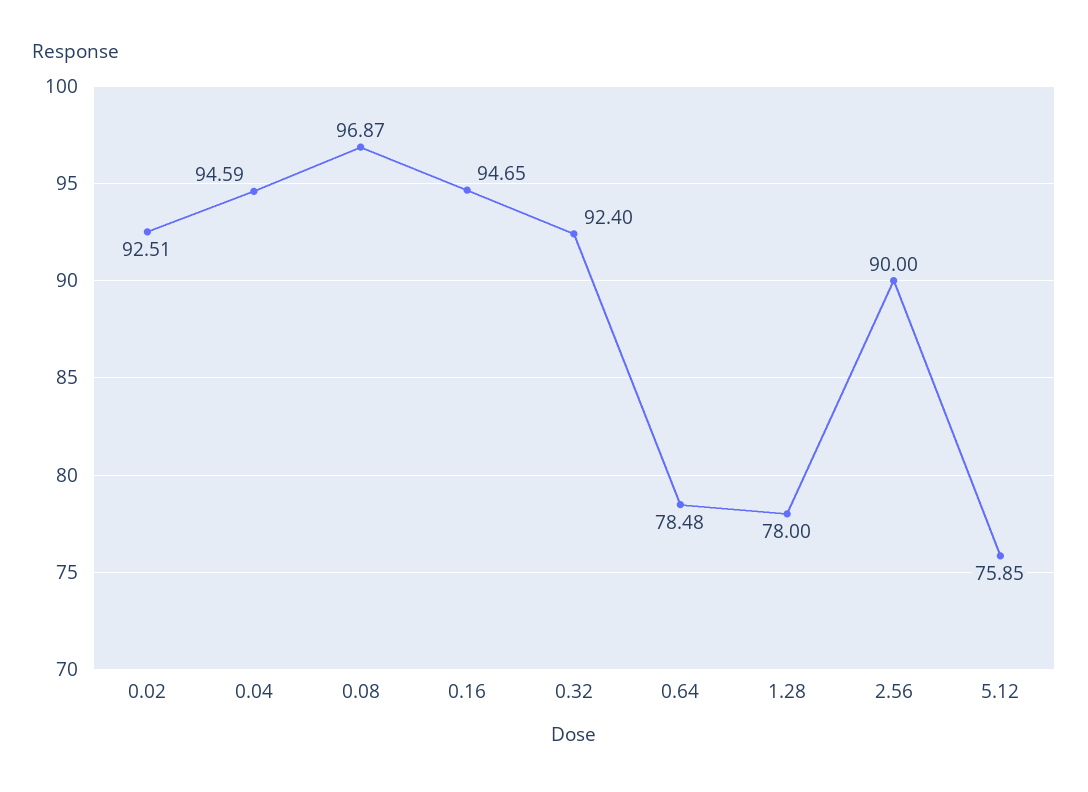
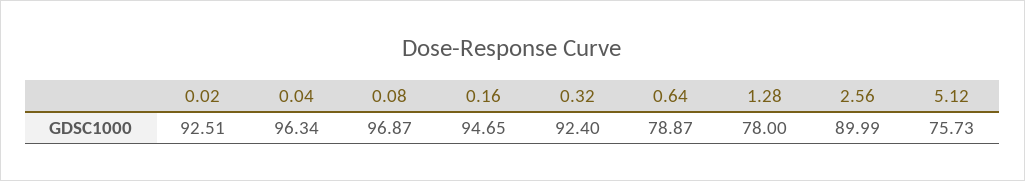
0.04: 94.59 -> 96.34
0.64: 78.48 -> 78.87
2.56: 90 -> 89.99
5.12: 75.85 -> 75.73

